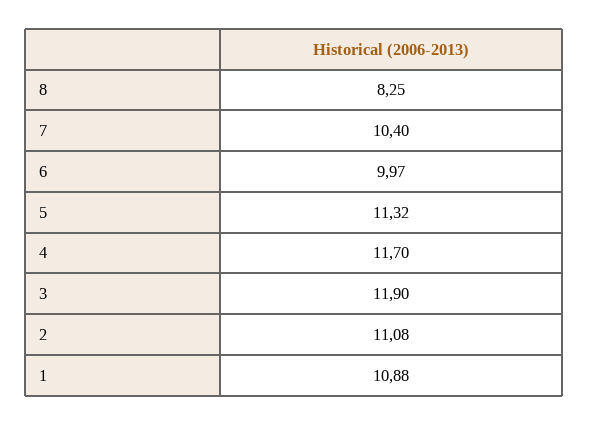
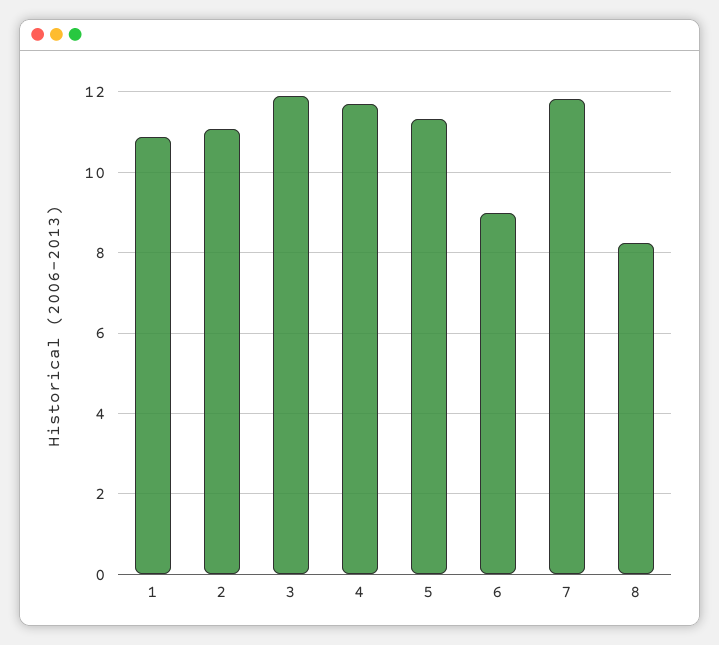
7: 10.4 -> 11.8
6: 9.97 -> 9

